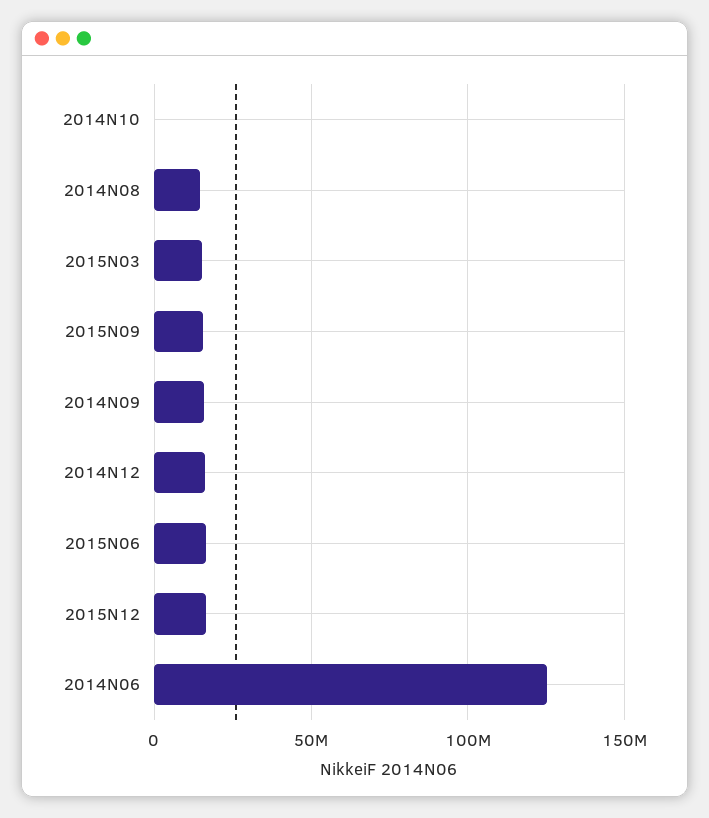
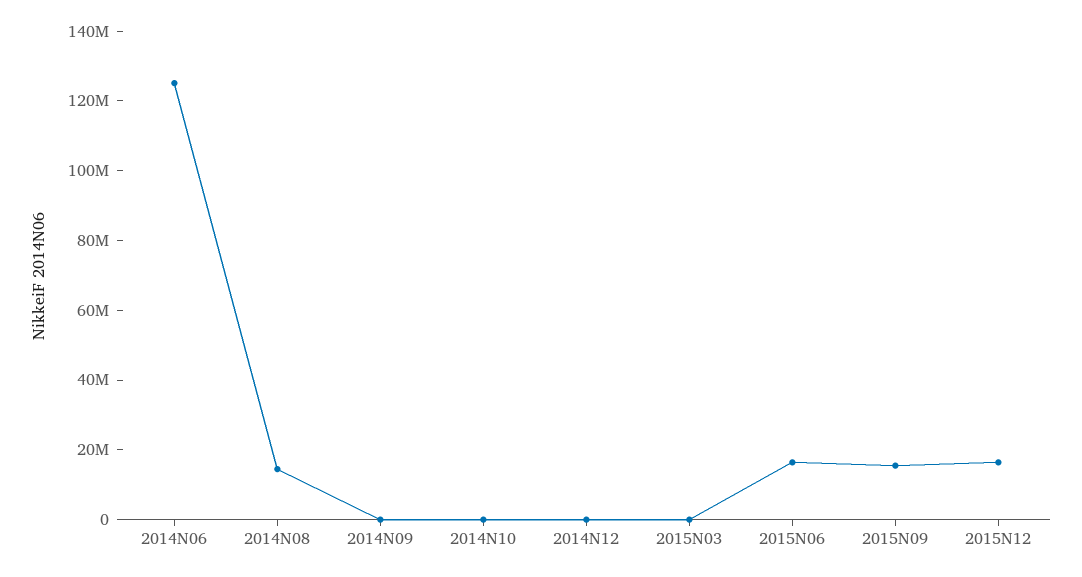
2015N03: 15000000 -> 0
2014N09: 15000000 -> 0
2014N12: 15000000 -> 0

